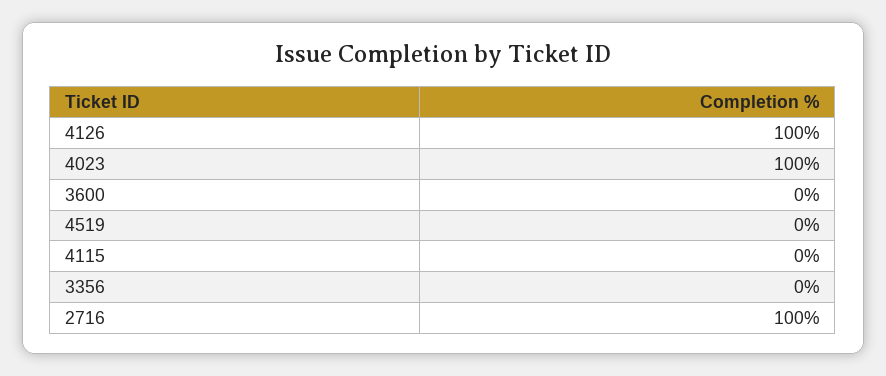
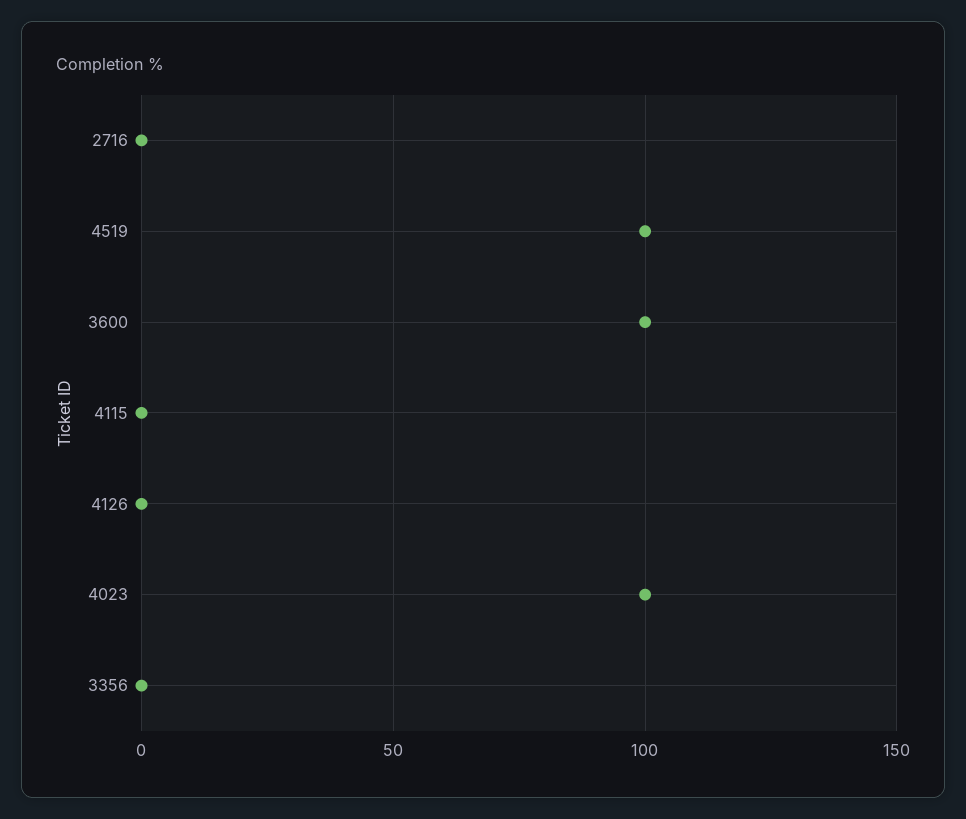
4126: 100 -> 0
3600: 0 -> 100
4519: 0 -> 100
2716: 100 -> 0

